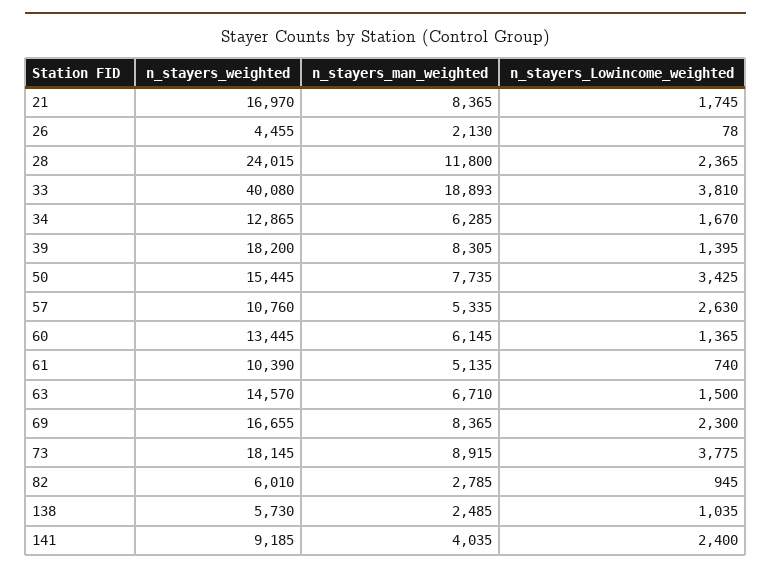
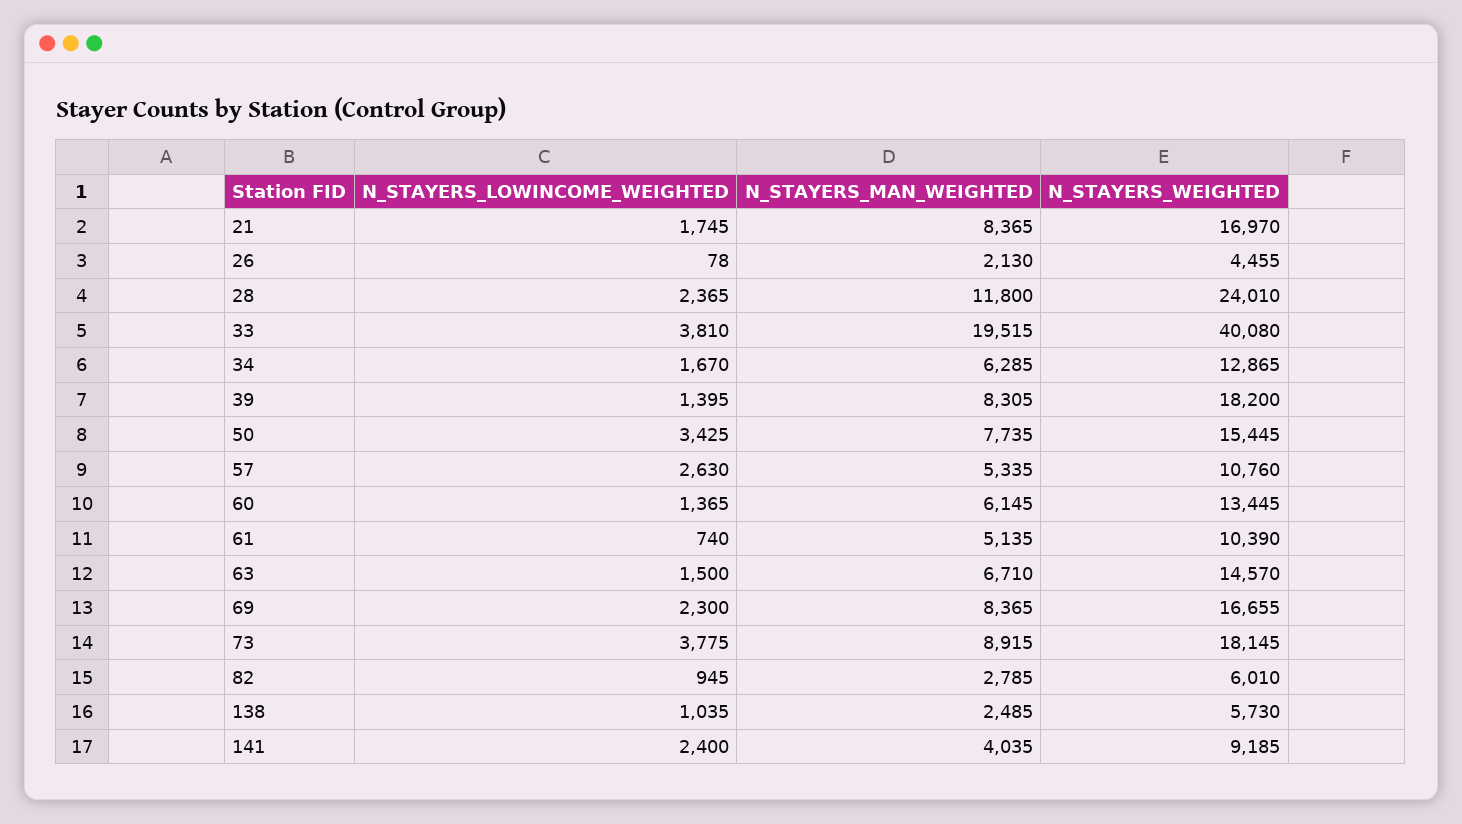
n_stayers_weighted, 28: 24015 -> 24010
n_stayers_man_weighted, 33: 18893 -> 19515

